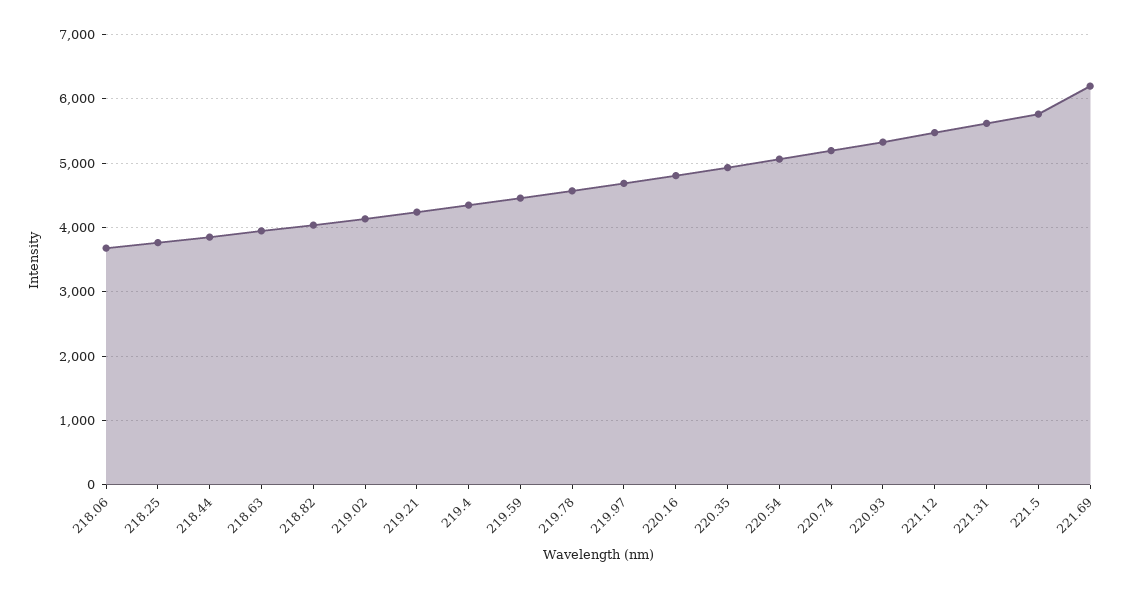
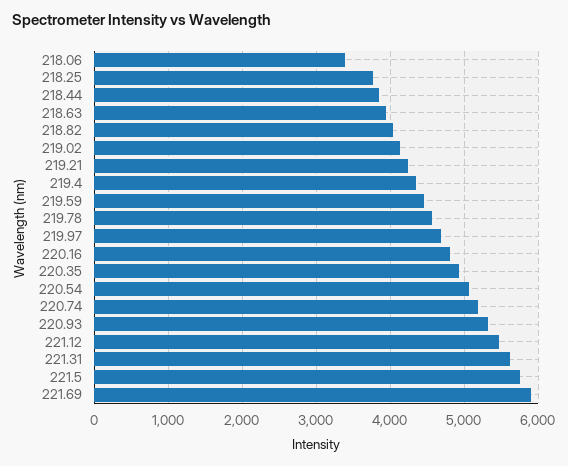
218.06: 3700 -> 3400
221.69: 6200 -> 5900

